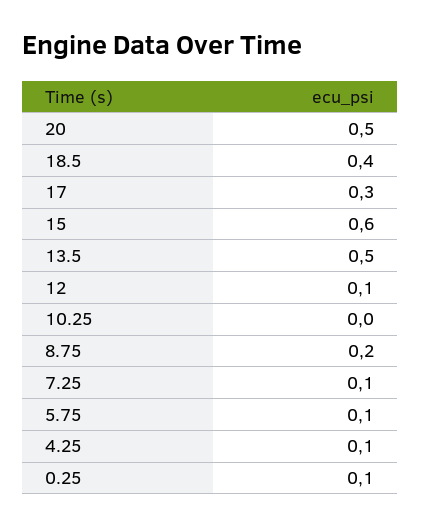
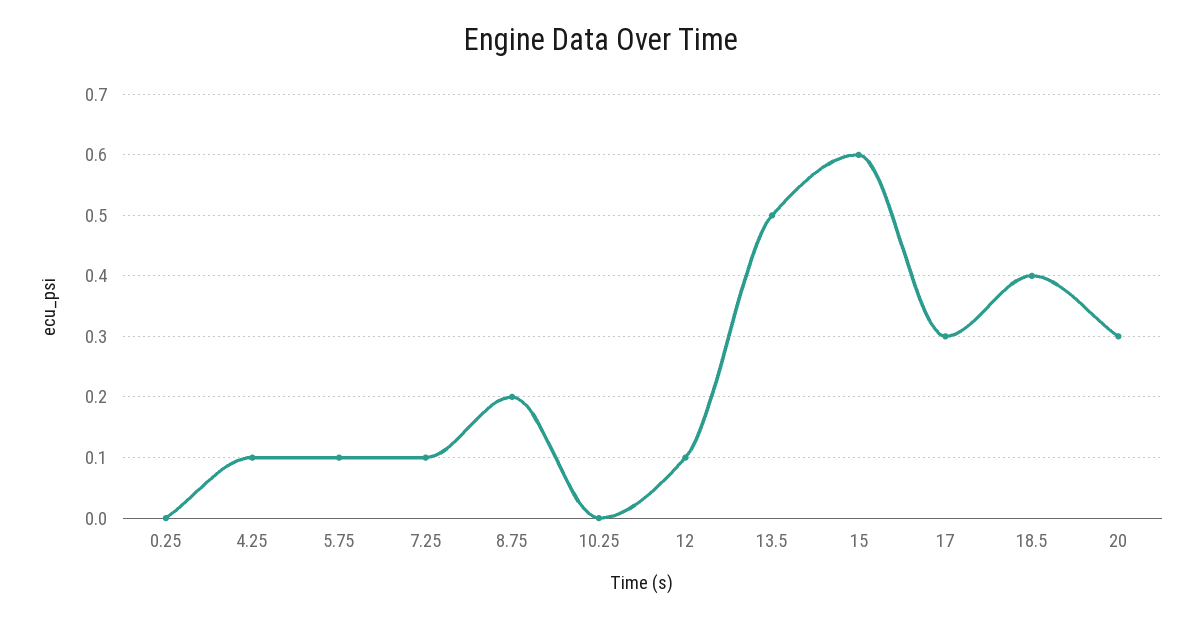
20: 0.5 -> 0.3
0.25: 0.1 -> 0

